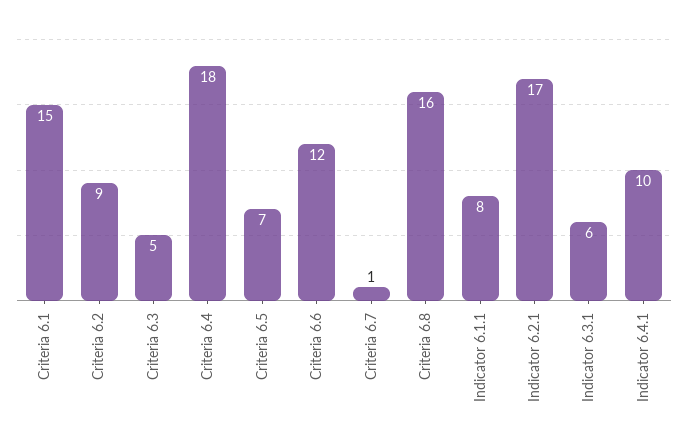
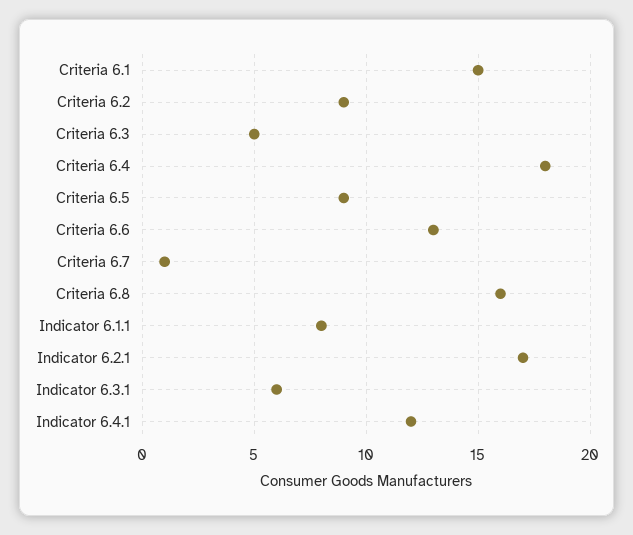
Criteria 6.5: 7 -> 9
Criteria 6.6: 12 -> 13
Indicator 6.4.1: 10 -> 12

